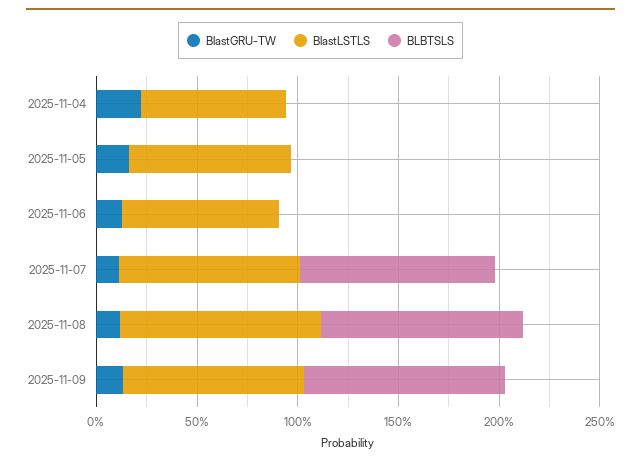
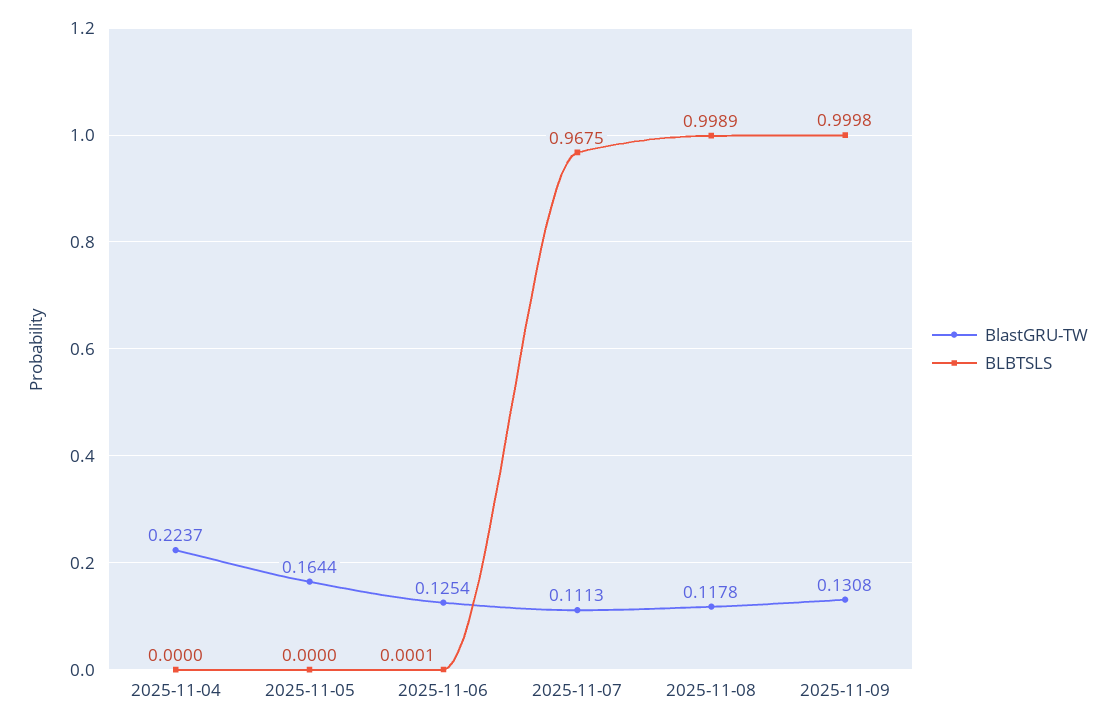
BlastLSTLS, 2025-11-04: 0.7 -> none
BlastLSTLS, 2025-11-05: 0.8 -> none
BlastLSTLS, 2025-11-06: 0.8 -> none
BlastLSTLS, 2025-11-07: 0.9 -> none
BlastLSTLS, 2025-11-08: 1 -> none
BlastLSTLS, 2025-11-09: 0.9 -> none

